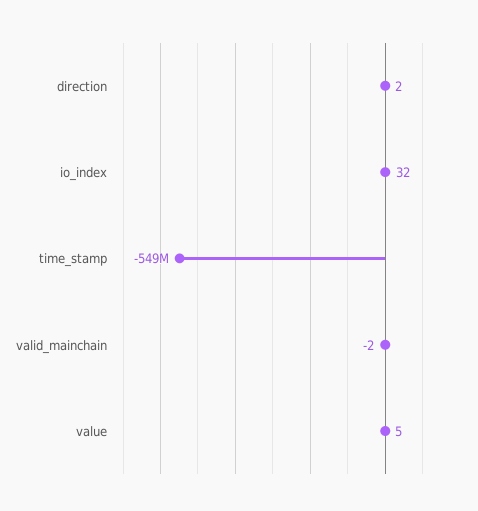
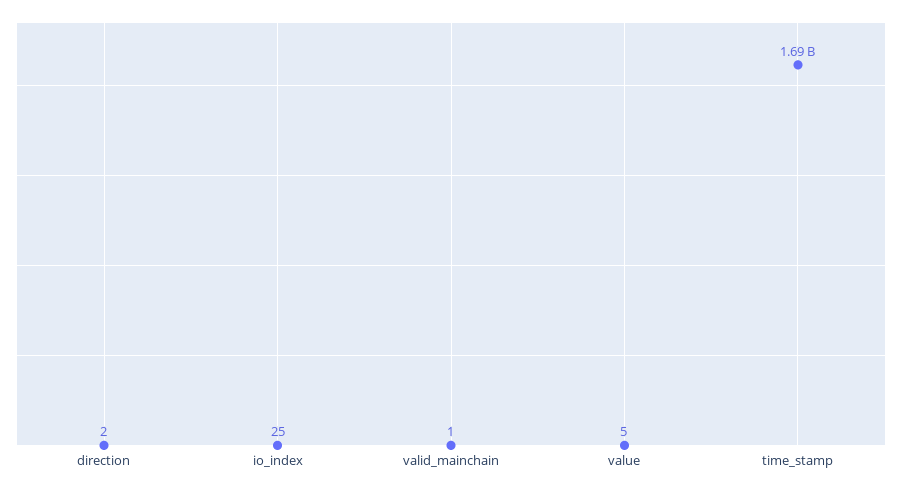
io_index: 32 -> 25
time_stamp: -549000000 -> 1690000000
valid_mainchain: -2 -> 1

